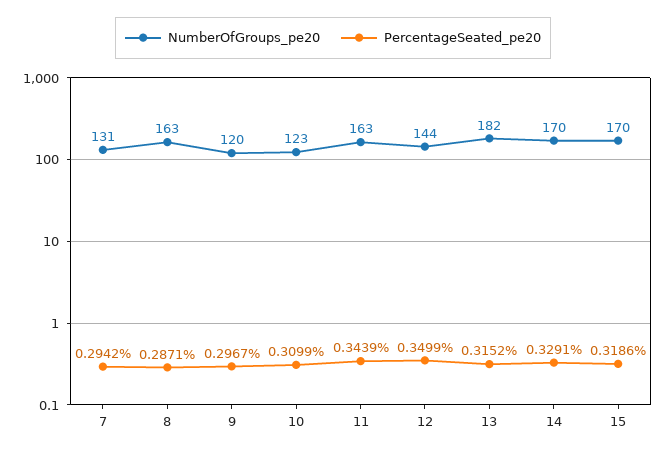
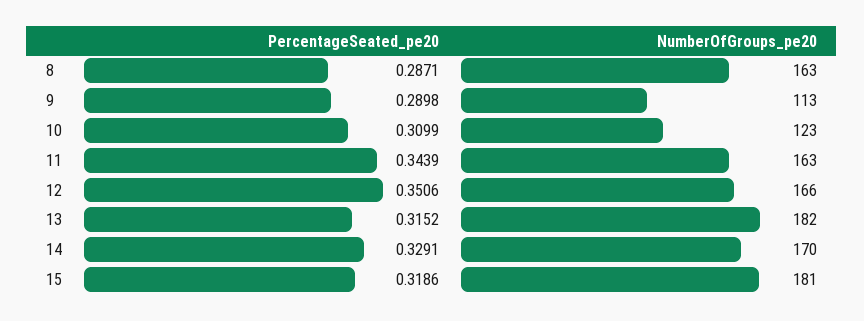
NumberOfGroups_pe20, 7: 131 -> none
PercentageSeated_pe20, 7: 0.2942 -> none
NumberOfGroups_pe20, 9: 120 -> 113
PercentageSeated_pe20, 9: 0.2967 -> 0.2898
NumberOfGroups_pe20, 12: 144 -> 166
PercentageSeated_pe20, 12: 0.3499 -> 0.3506
NumberOfGroups_pe20, 15: 170 -> 181

